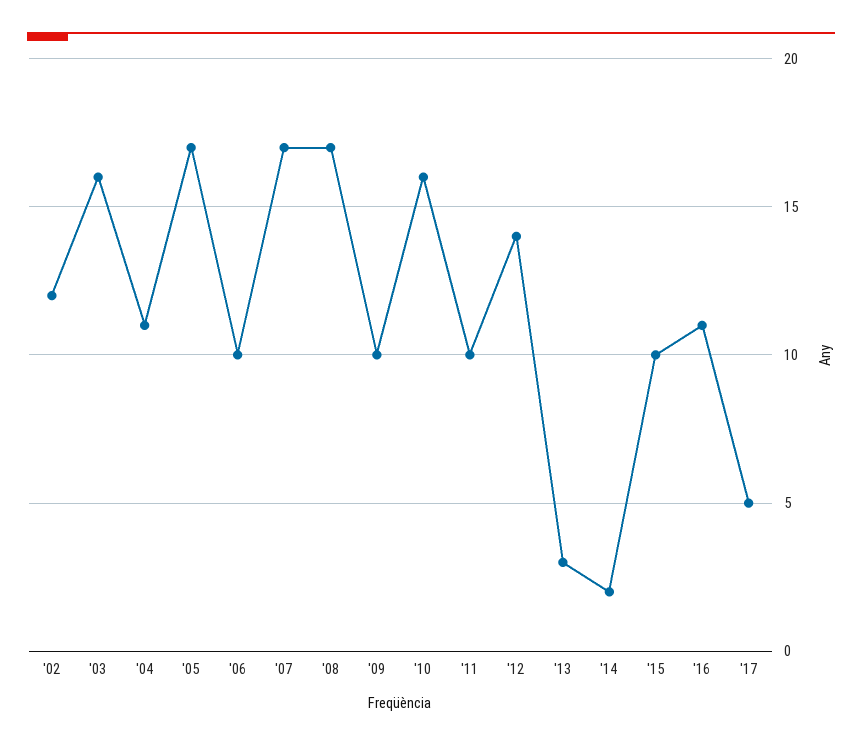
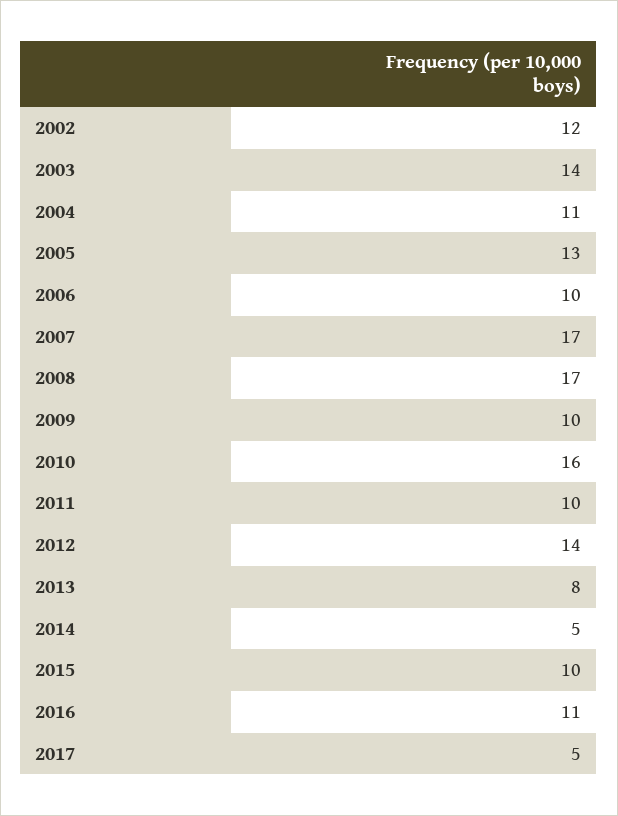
'03: 16 -> 14
'05: 17 -> 13
'13: 3 -> 8
'14: 2 -> 5

